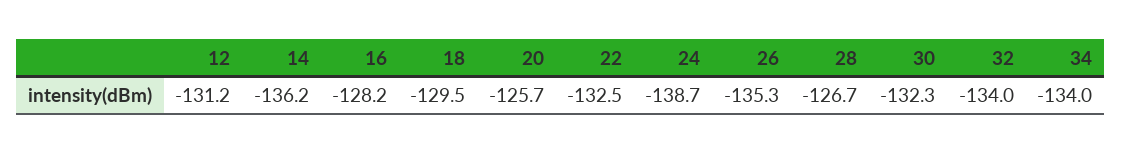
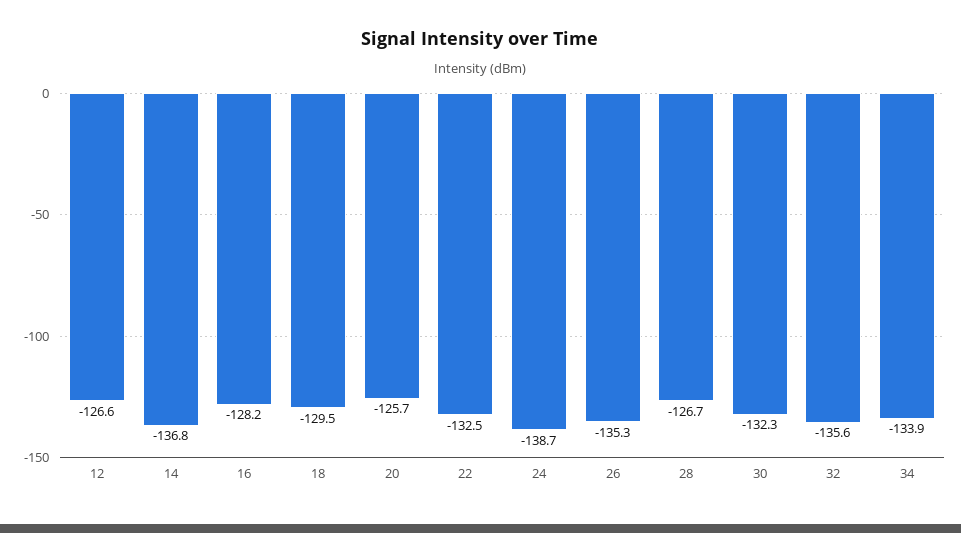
12: -131.2 -> -126.6
14: -136.2 -> -136.8
32: -134 -> -135.6
34: -134 -> -133.9

